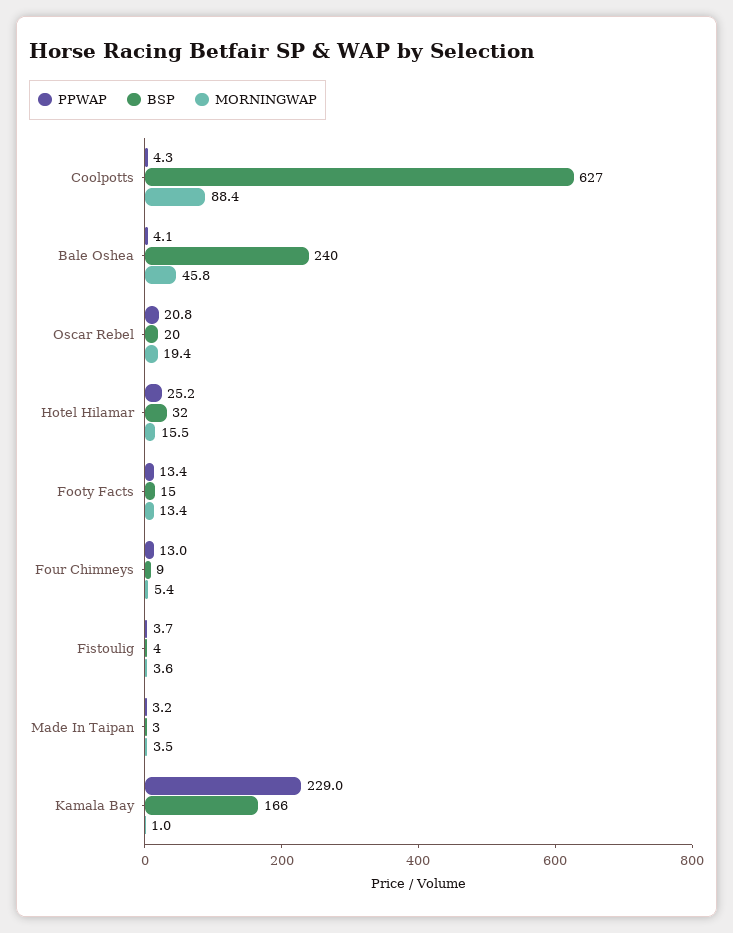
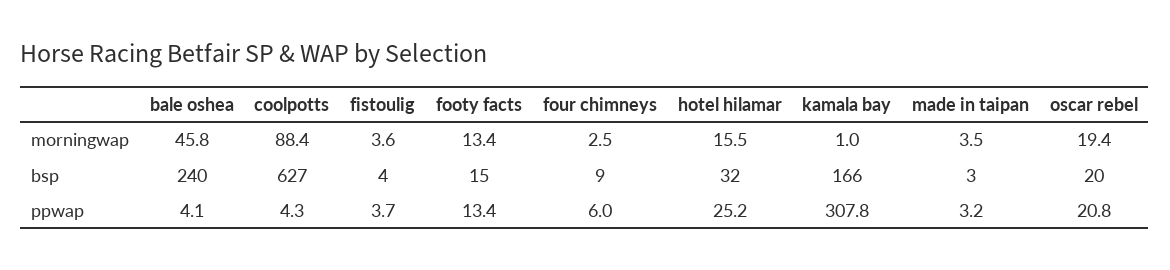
PPWAP, Four Chimneys: 13 -> 6
MORNINGWAP, Four Chimneys: 5.4 -> 2.5
PPWAP, Kamala Bay: 229 -> 307.8

